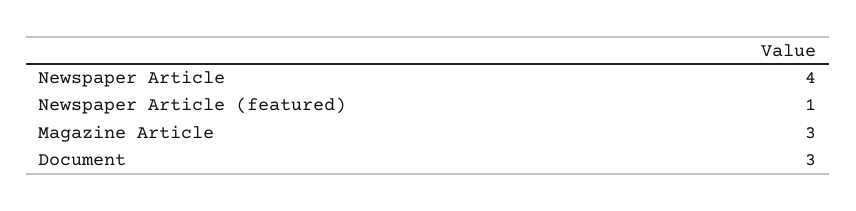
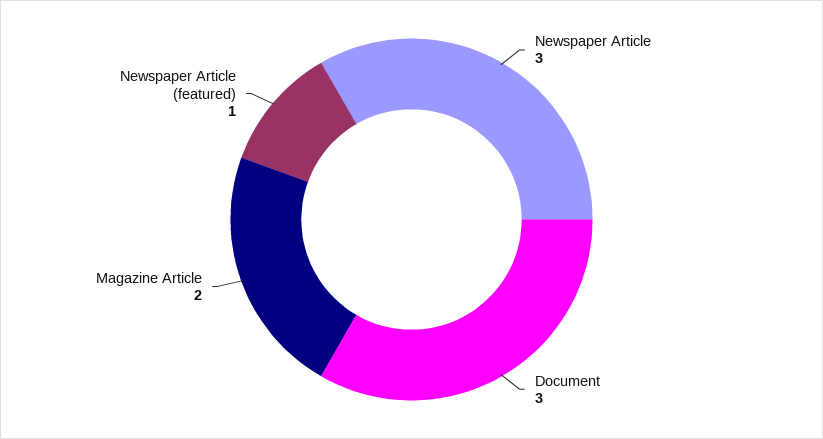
Newspaper Article: 4 -> 3
Magazine Article: 3 -> 2

